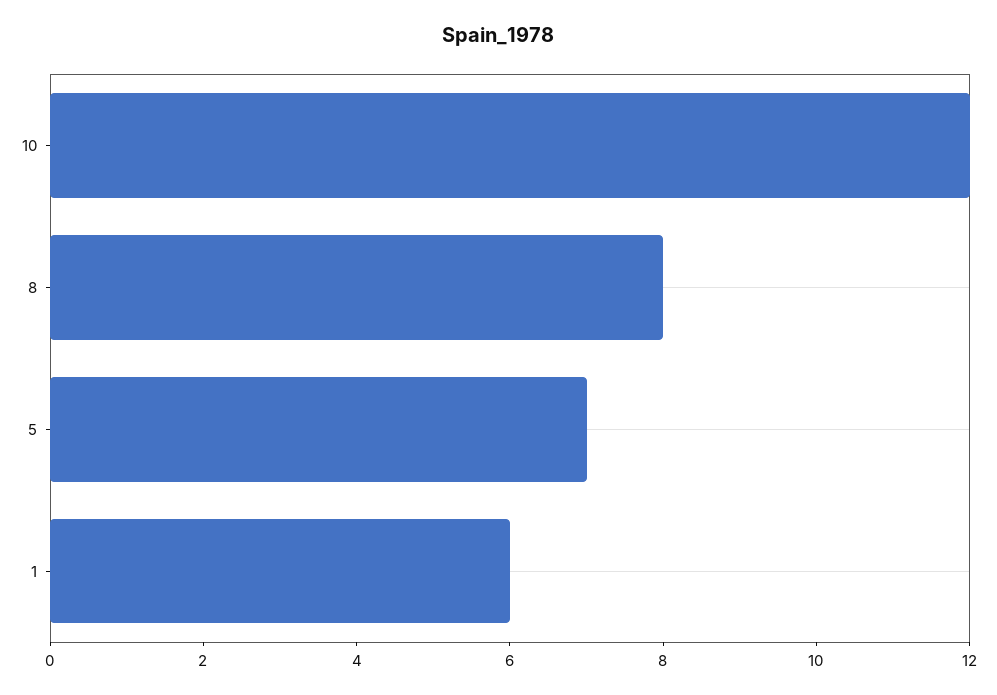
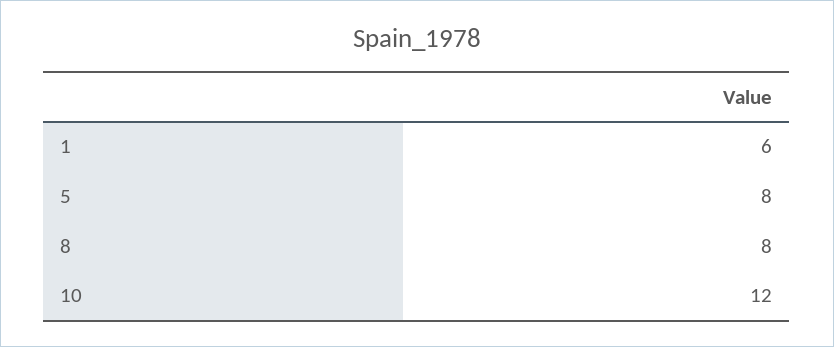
5: 7 -> 8

